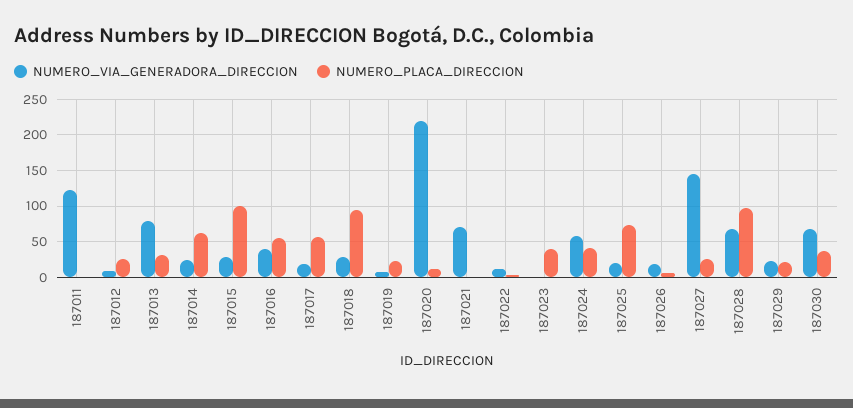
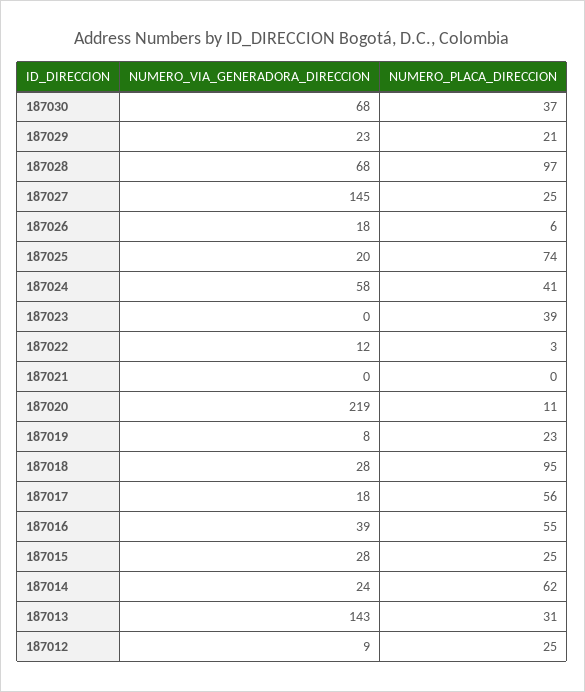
NUMERO_VIA_GENERADORA_DIRECCION, 187011: 120 -> none
NUMERO_PLACA_DIRECCION, 187011: 0 -> none
NUMERO_VIA_GENERADORA_DIRECCION, 187013: 80 -> 143
NUMERO_PLACA_DIRECCION, 187015: 100 -> 25
NUMERO_VIA_GENERADORA_DIRECCION, 187021: 70 -> 0

